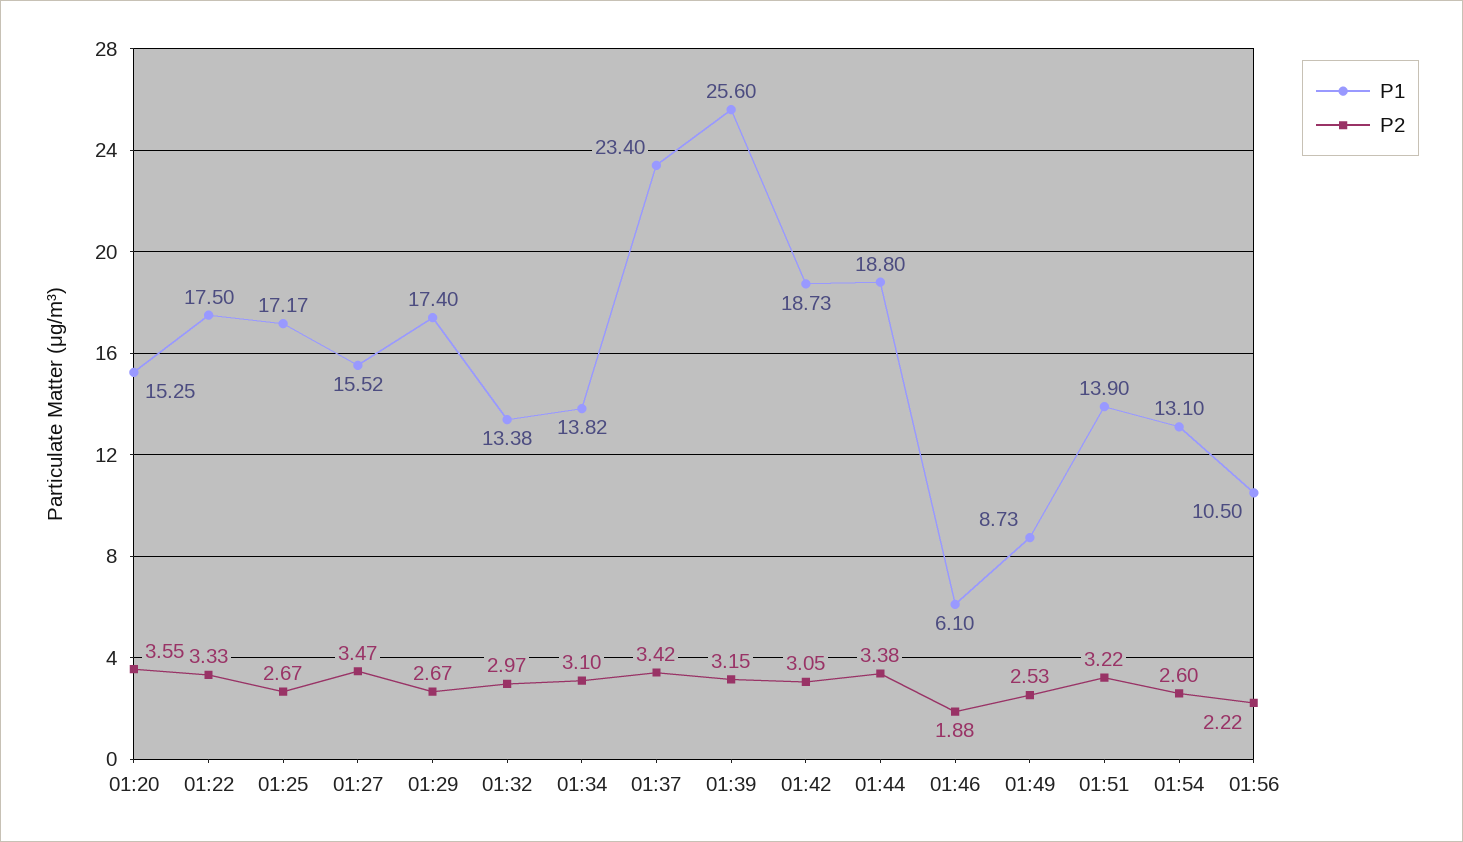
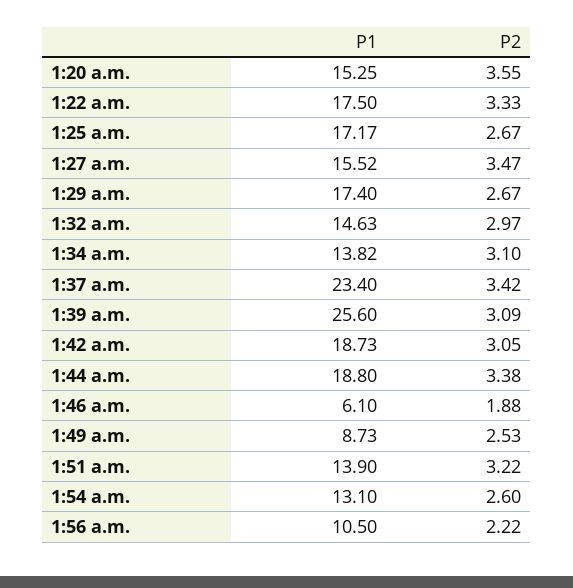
P1, 01:32: 13.38 -> 14.63
P2, 01:39: 3.15 -> 3.09

